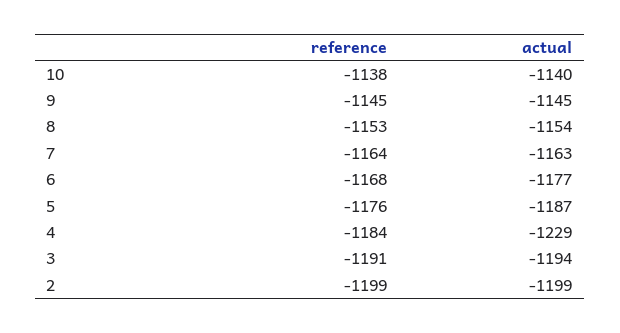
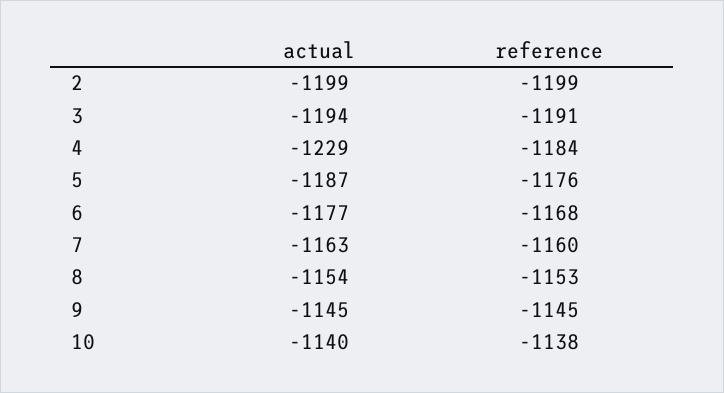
reference, 7: -1164 -> -1160

